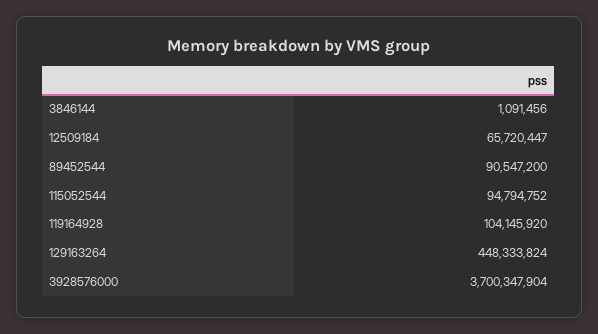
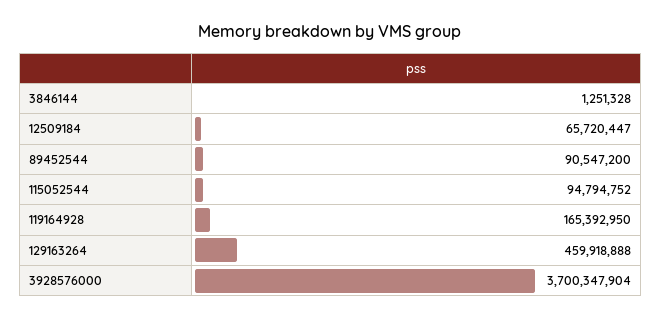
3846144: 1091456 -> 1251328
119164928: 104145920 -> 165392950
129163264: 448333824 -> 459918888

